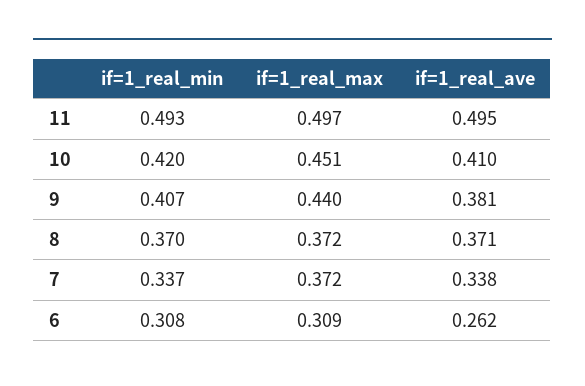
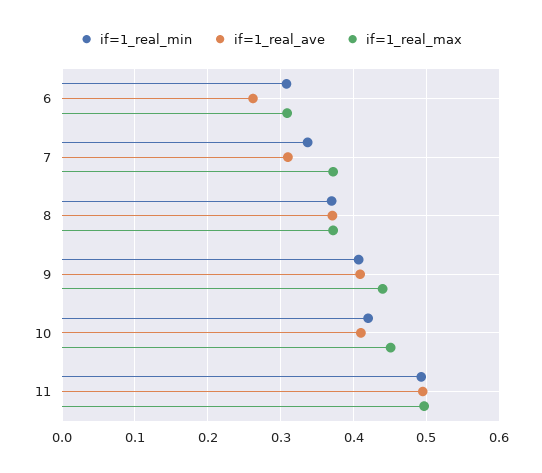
if=1_real_ave, 9: 0.381 -> 0.41
if=1_real_ave, 7: 0.338 -> 0.31

